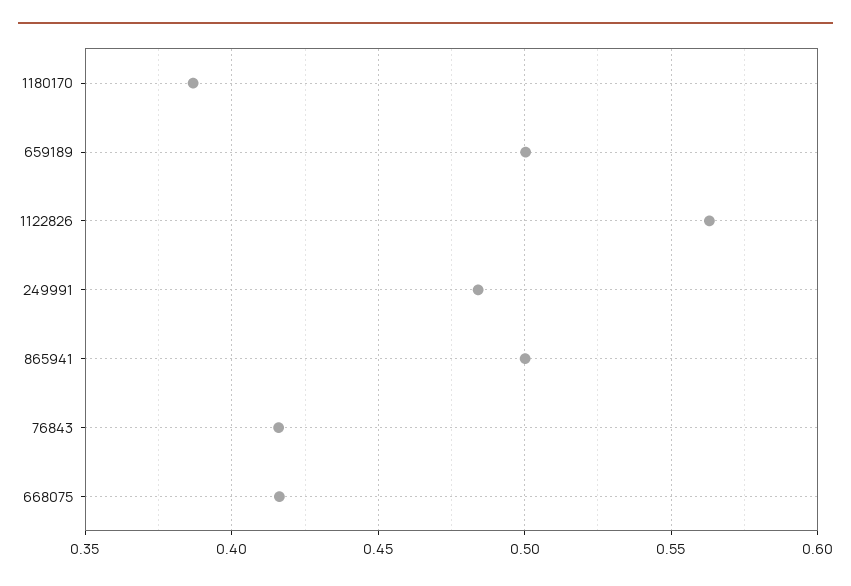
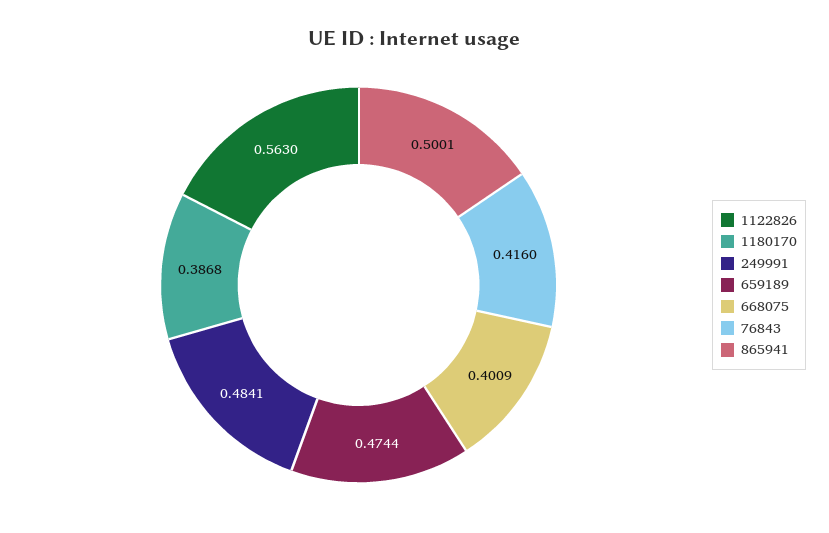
659189: 0.5 -> 0.4744
668075: 0.415 -> 0.4009

